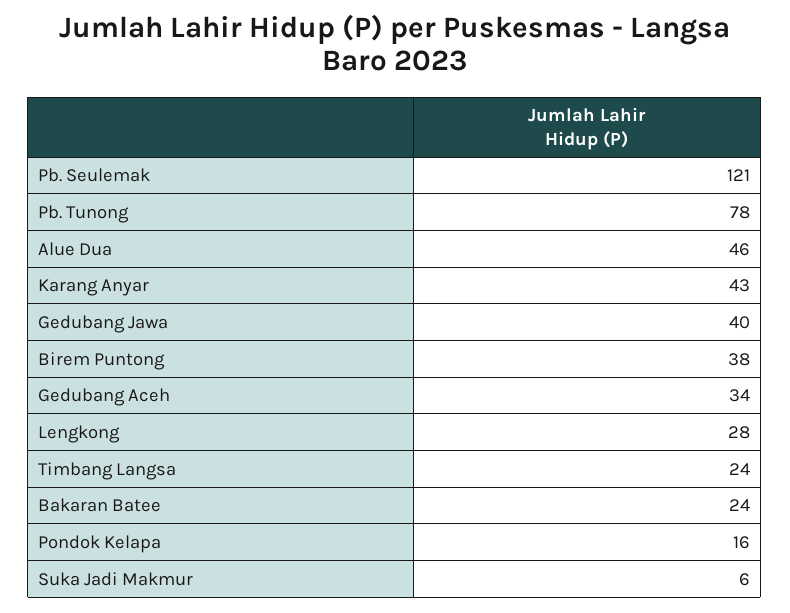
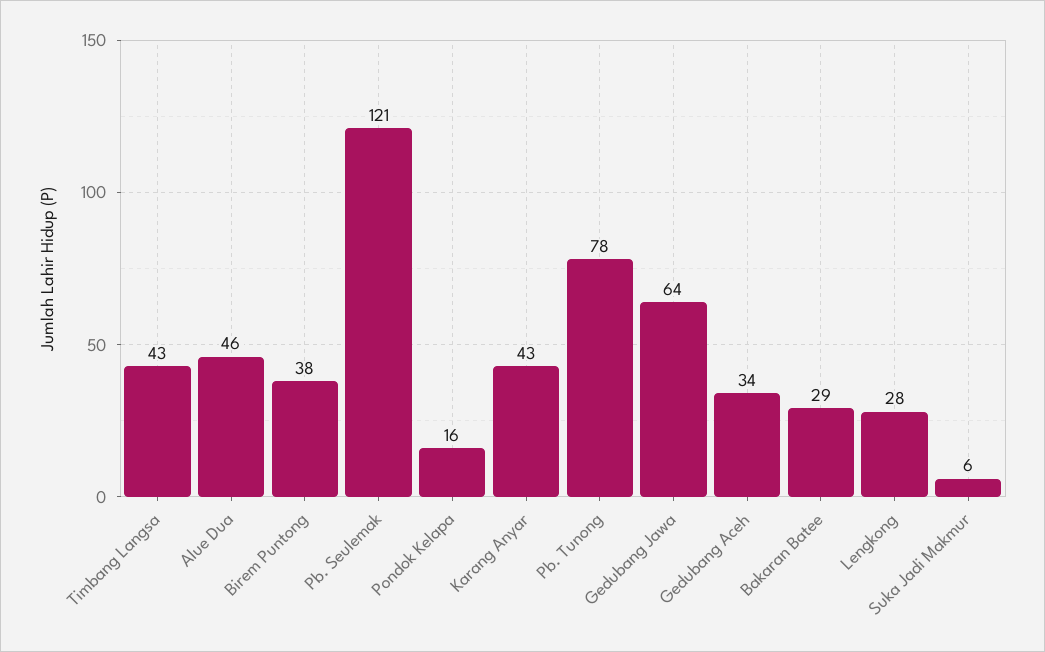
Gedubang Jawa: 40 -> 64
Timbang Langsa: 24 -> 43
Bakaran Batee: 24 -> 29

